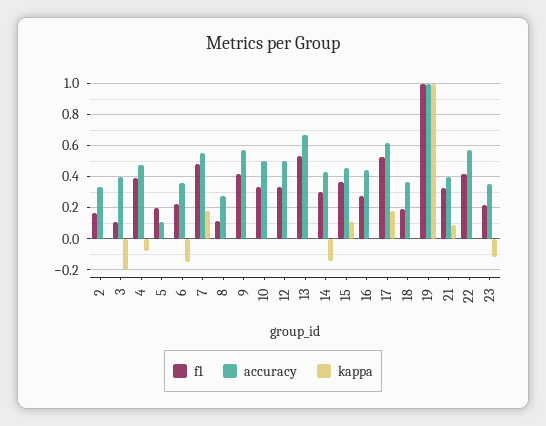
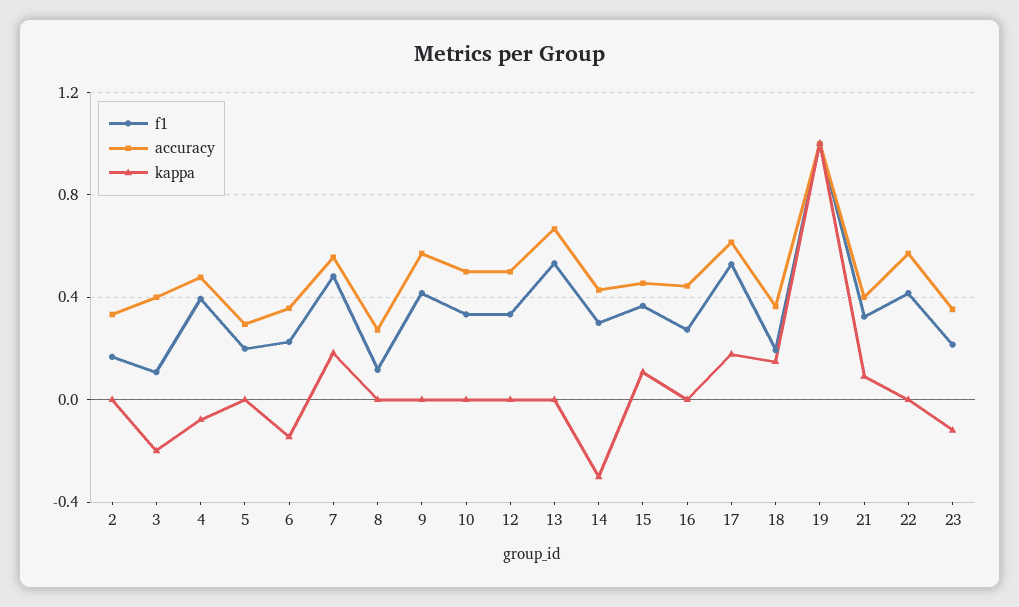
accuracy, 5: 0.1 -> 0.3
kappa, 14: -0.15 -> -0.3
kappa, 18: 0 -> 0.15

